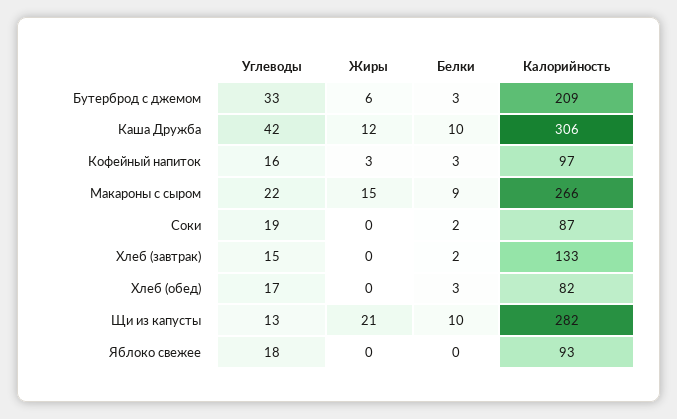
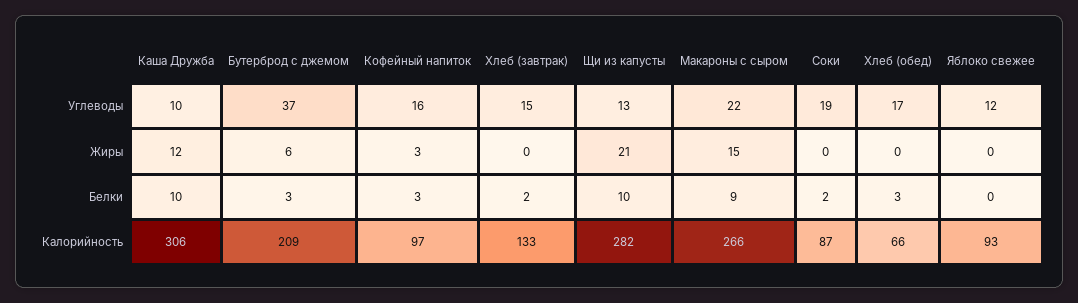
Углеводы, Бутерброд с джемом: 33 -> 37
Углеводы, Каша Дружба: 42 -> 10
Калорийность, Хлеб (обед): 82 -> 66
Углеводы, Яблоко свежее: 18 -> 12

